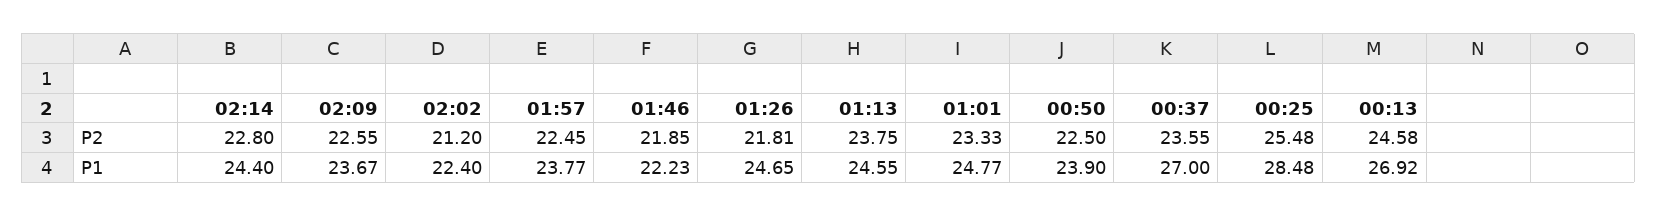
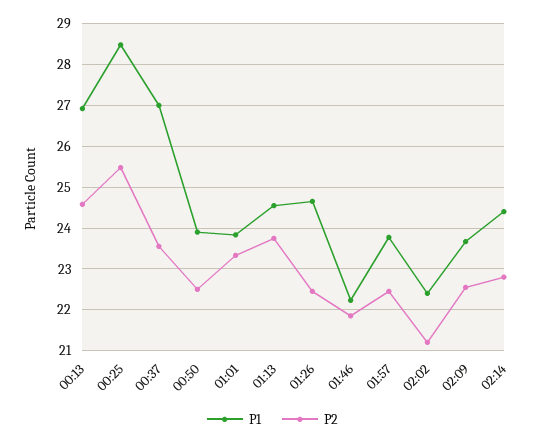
P2, 01:26: 21.81 -> 22.4
P1, 01:01: 24.77 -> 23.8

